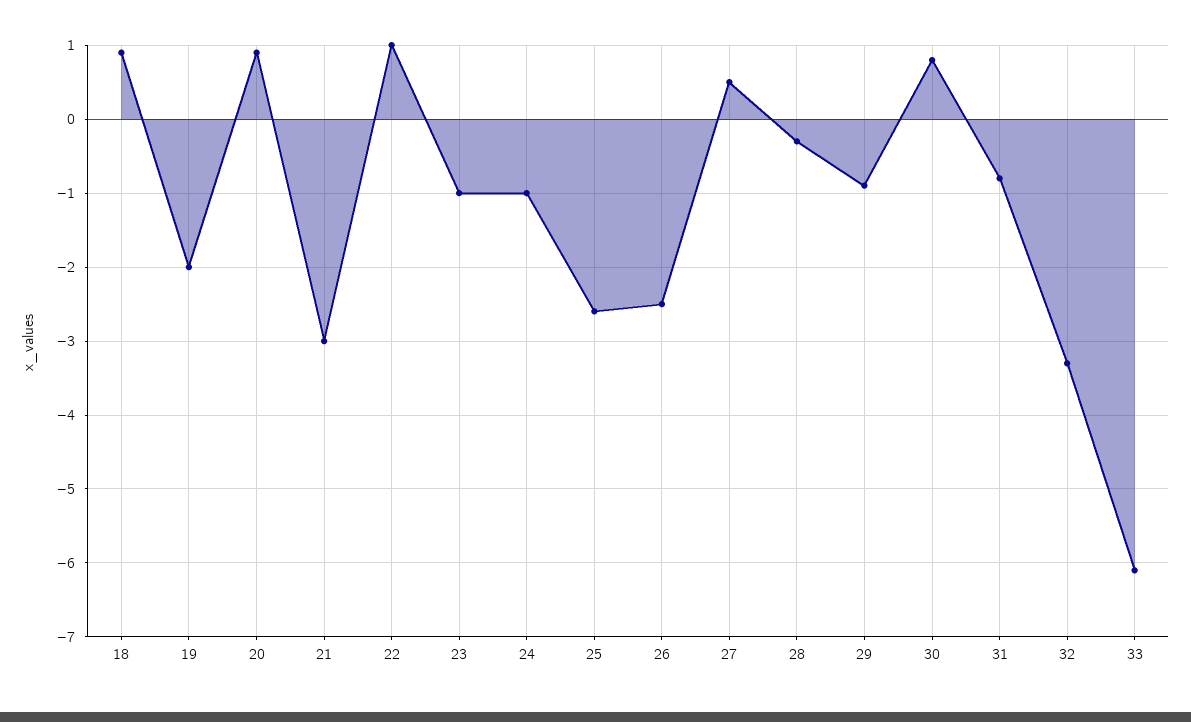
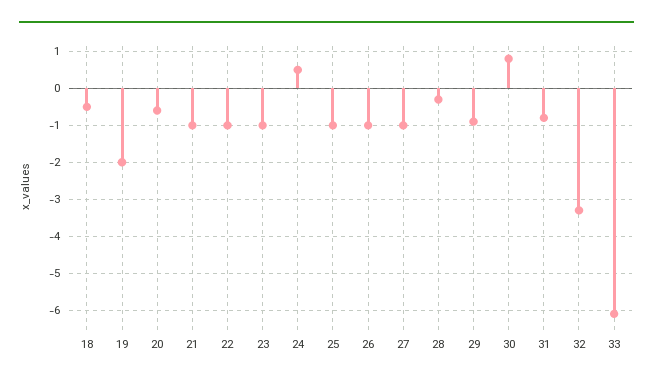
18: 0.9 -> -0.5
20: 0.9 -> -0.5
21: -3 -> -1
22: 1 -> -1
24: -1 -> 0.5
25: -2.6 -> -1
26: -2.5 -> -1
27: 0.5 -> -1

